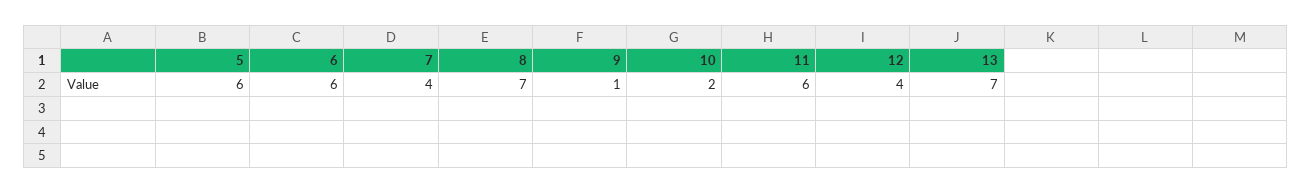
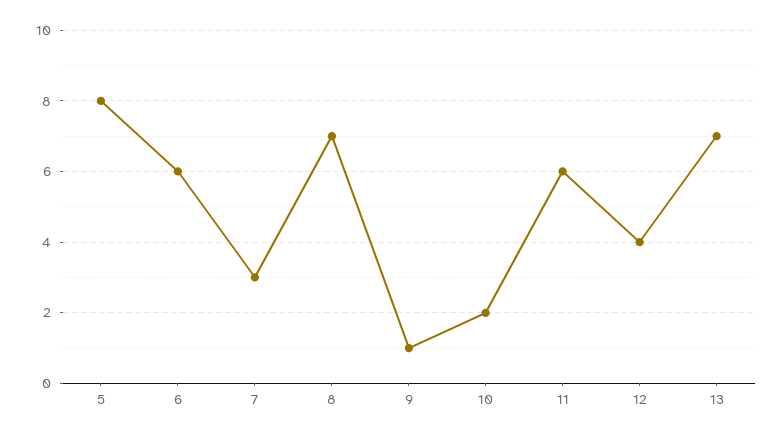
5: 6 -> 8
7: 4 -> 3

